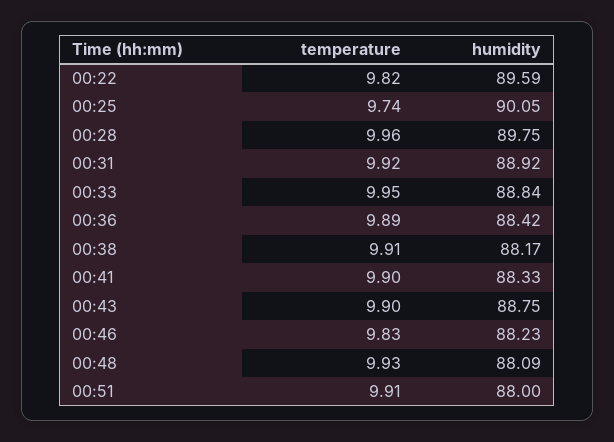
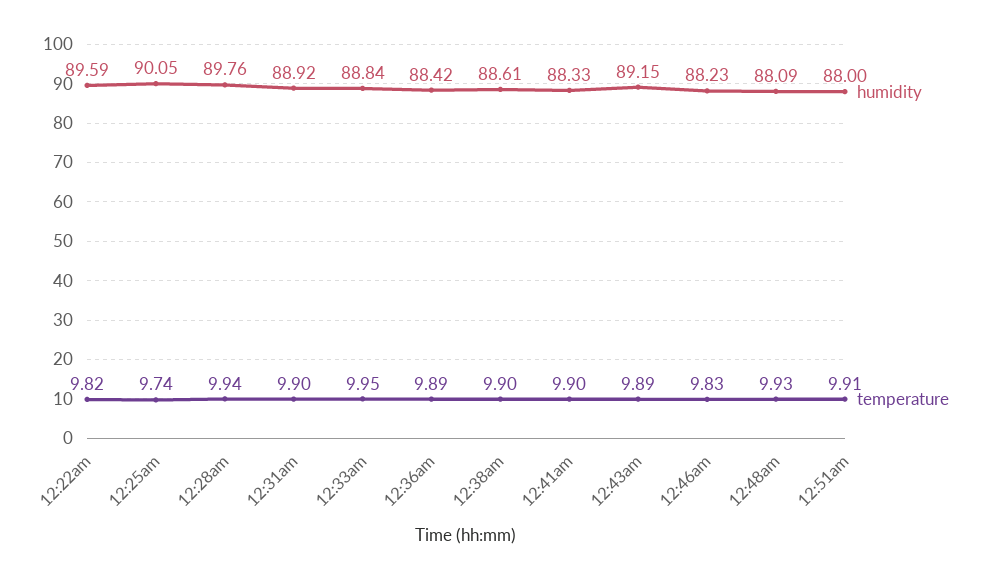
temperature, 00:28: 9.96 -> 9.94
humidity, 00:28: 89.75 -> 89.76
temperature, 00:31: 9.92 -> 9.9
temperature, 00:38: 9.91 -> 9.9
humidity, 00:38: 88.17 -> 88.61
temperature, 00:43: 9.9 -> 9.89
humidity, 00:43: 88.75 -> 89.15

